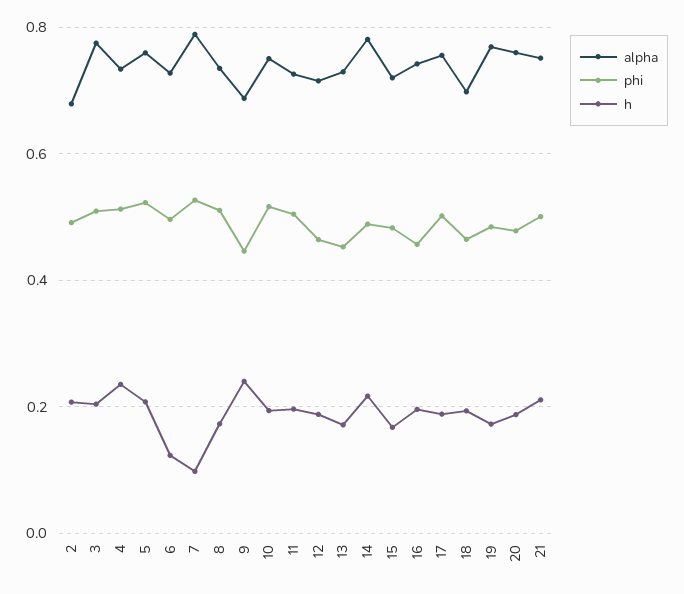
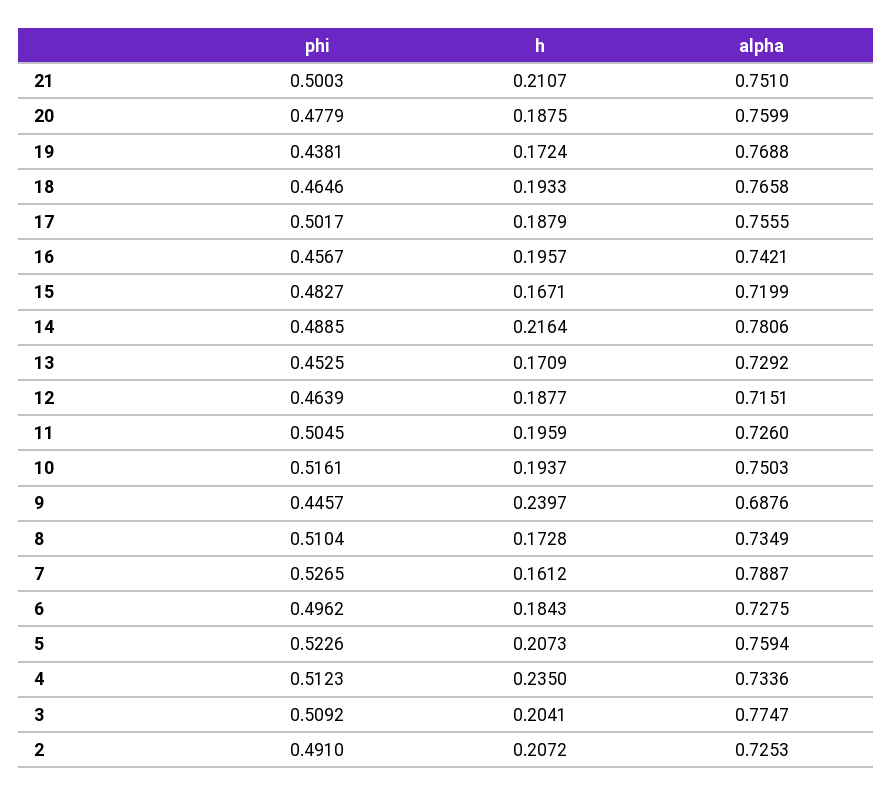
alpha, 2: 0.68 -> 0.7253
h, 6: 0.12 -> 0.1843
h, 7: 0.1 -> 0.1612
alpha, 18: 0.7 -> 0.7658
phi, 19: 0.48 -> 0.4381

